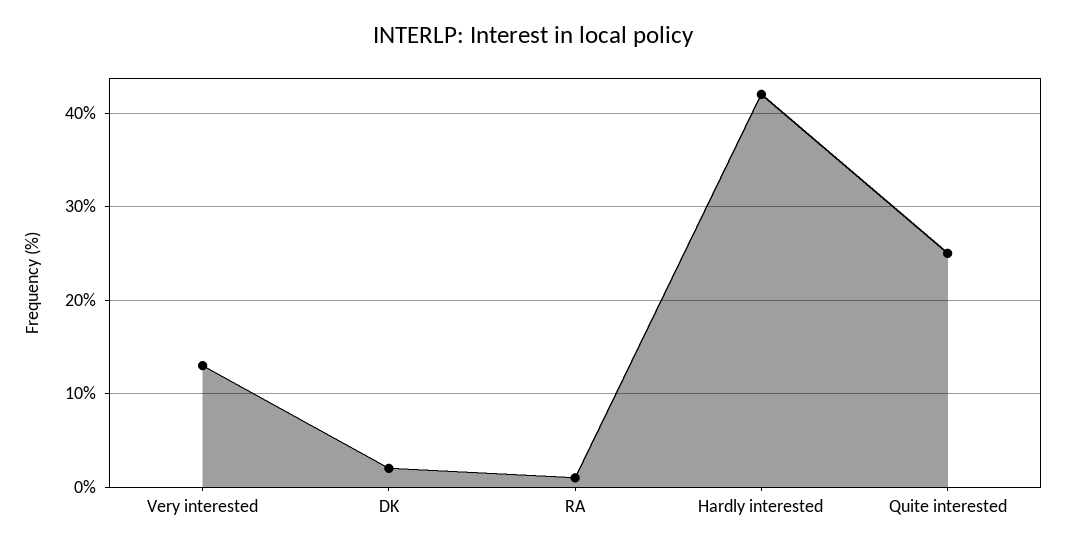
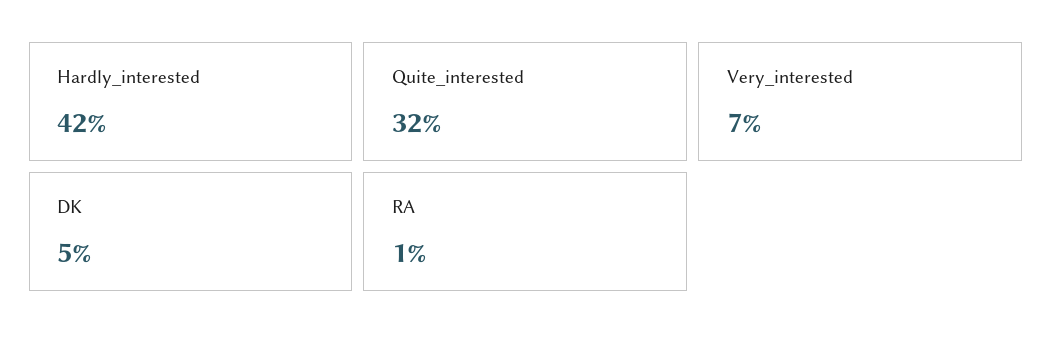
Very interested: 13 -> 7
DK: 2 -> 5
Quite interested: 25 -> 32

